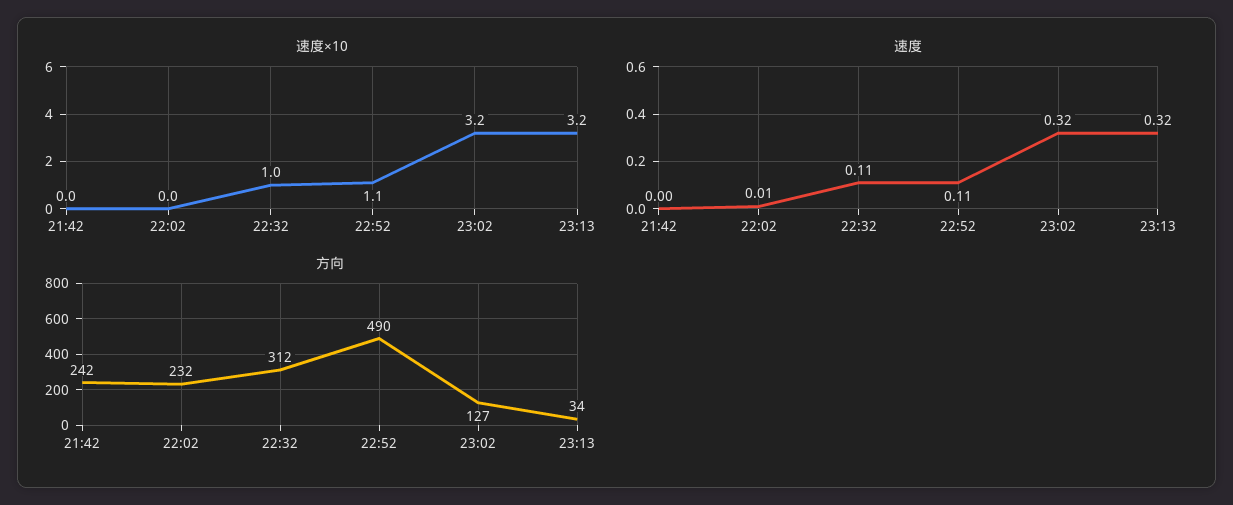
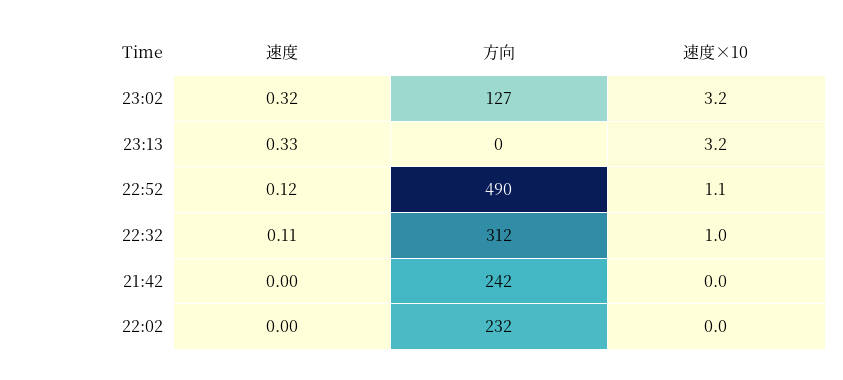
速度, 22:02: 0.01 -> 0
速度, 22:52: 0.11 -> 0.12
速度, 23:13: 0.32 -> 0.33
方向, 23:13: 34 -> 0

